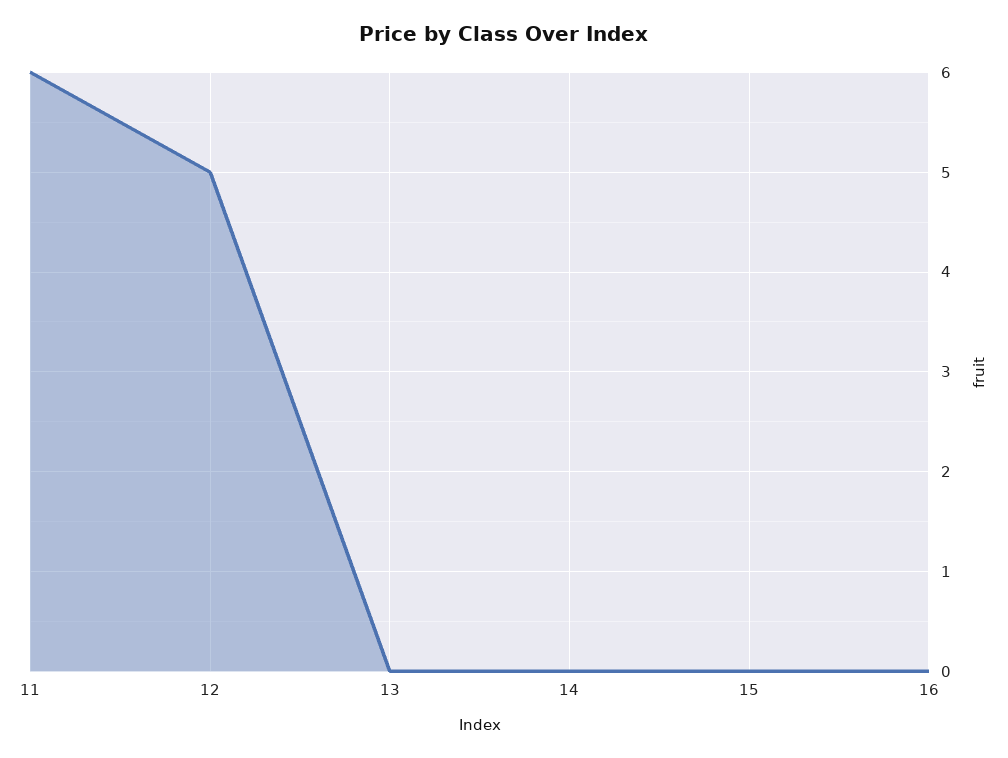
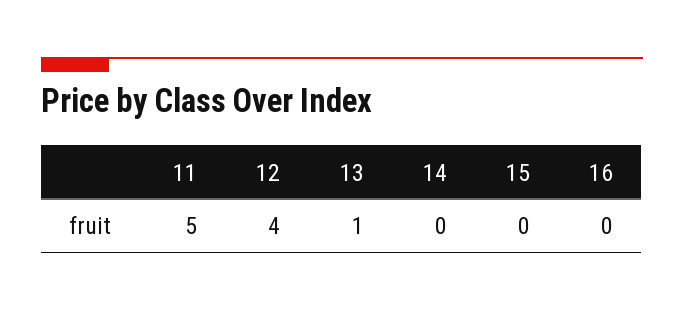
11: 6 -> 5
12: 5 -> 4
13: 0 -> 1

